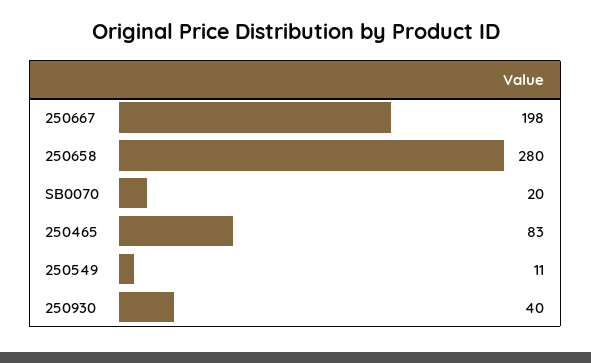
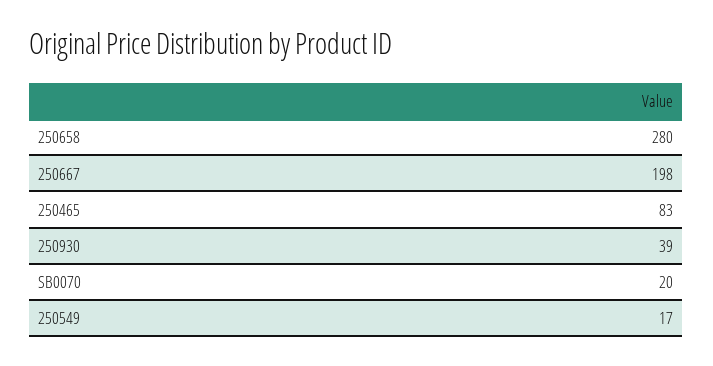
250549: 11 -> 17
250930: 40 -> 39

